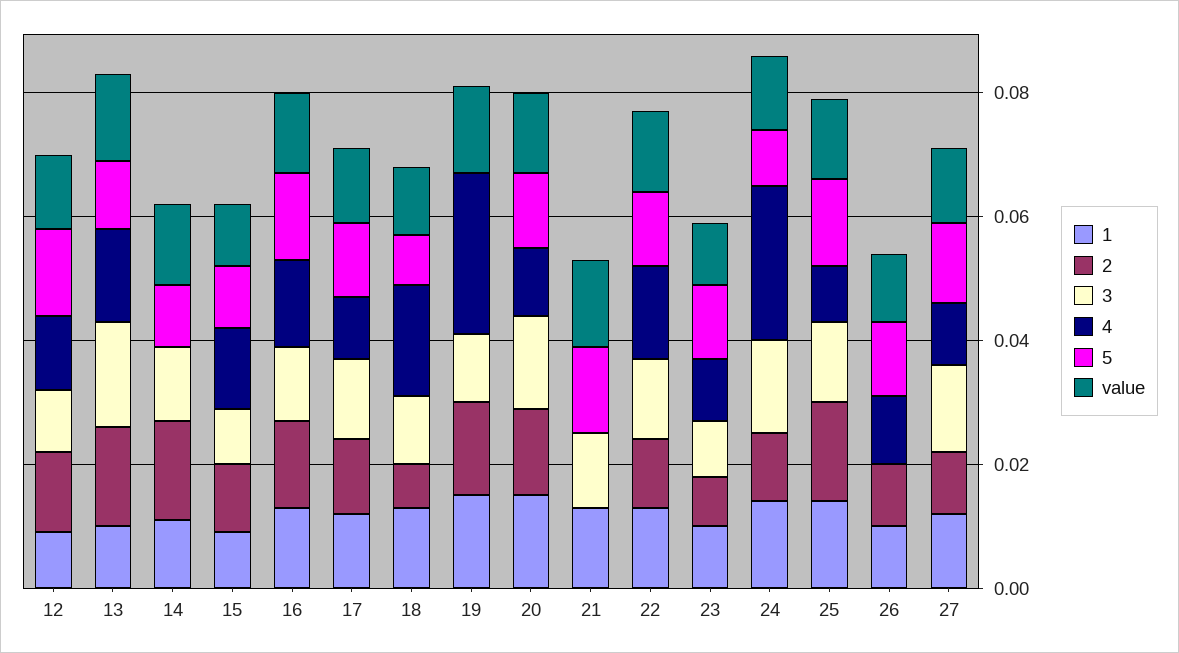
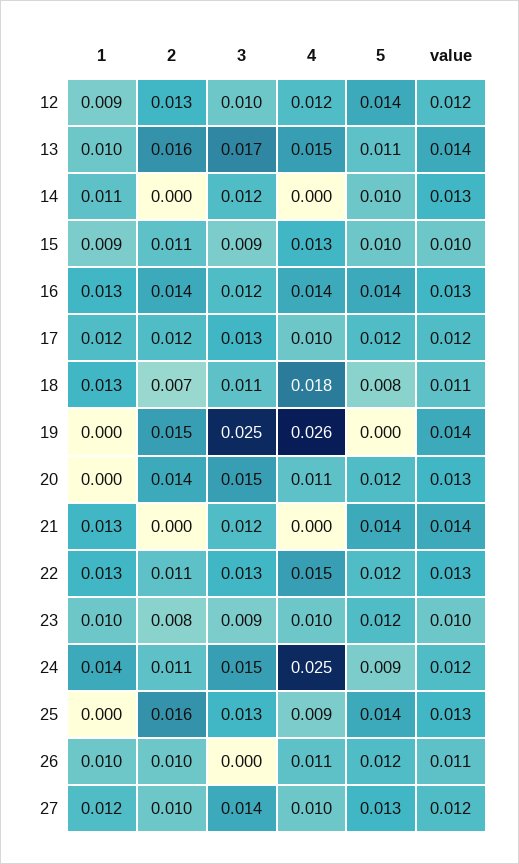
2, 14: 0.015 -> 0
1, 19: 0.015 -> 0
3, 19: 0.01 -> 0.025
1, 20: 0.015 -> 0
1, 25: 0.015 -> 0

